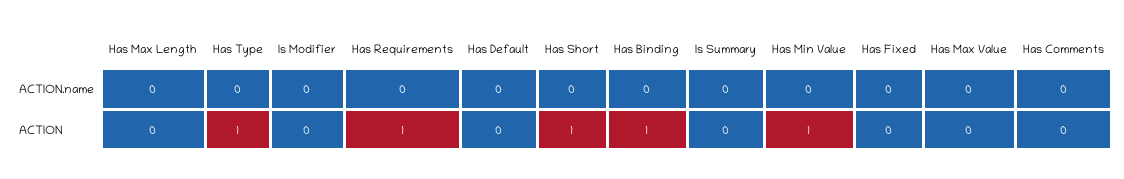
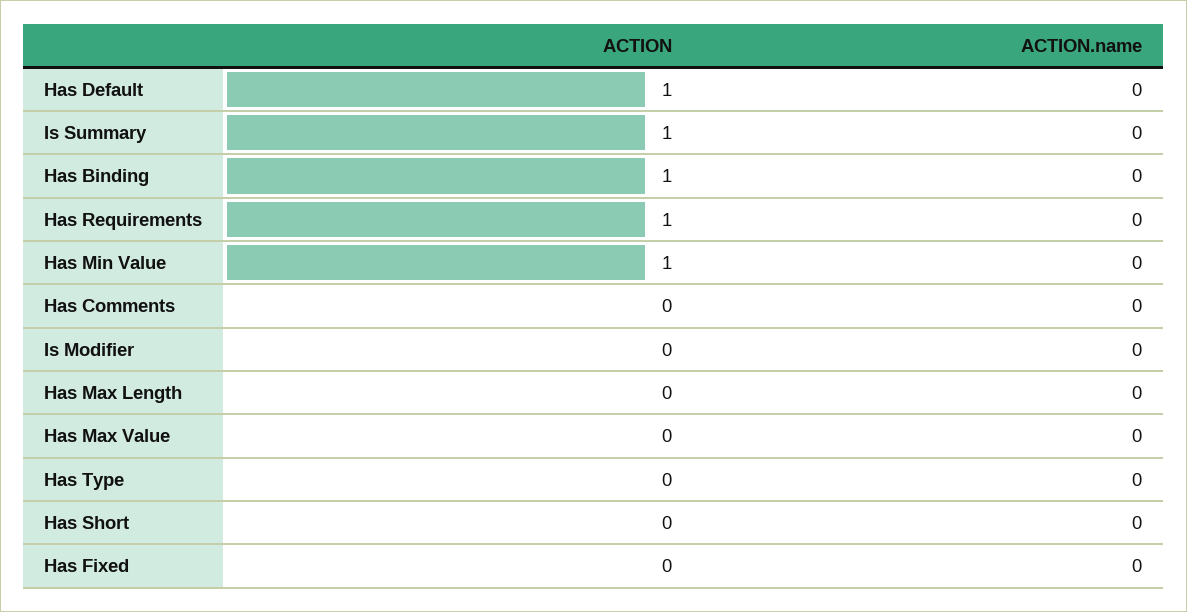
Has Type, ACTION: 1 -> 0
Has Default, ACTION: 0 -> 1
Has Short, ACTION: 1 -> 0
Is Summary, ACTION: 0 -> 1

